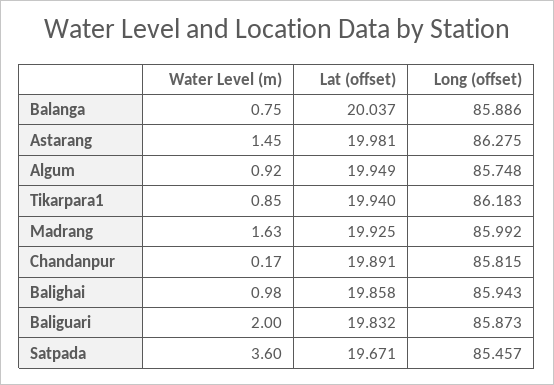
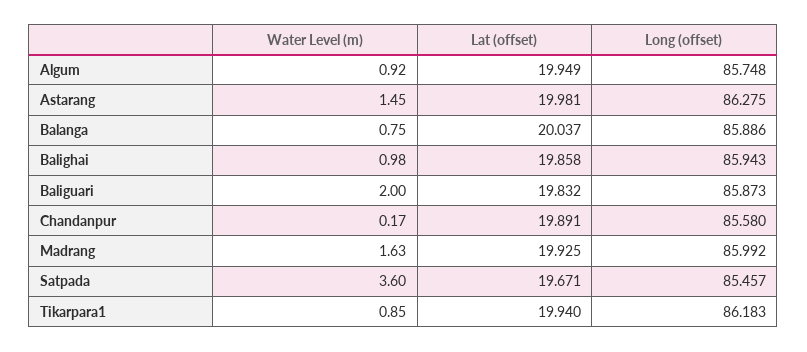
Long (offset), Chandanpur: 85.815 -> 85.58

